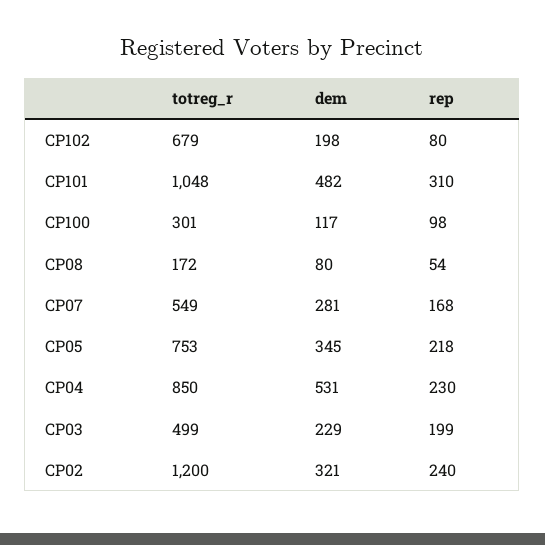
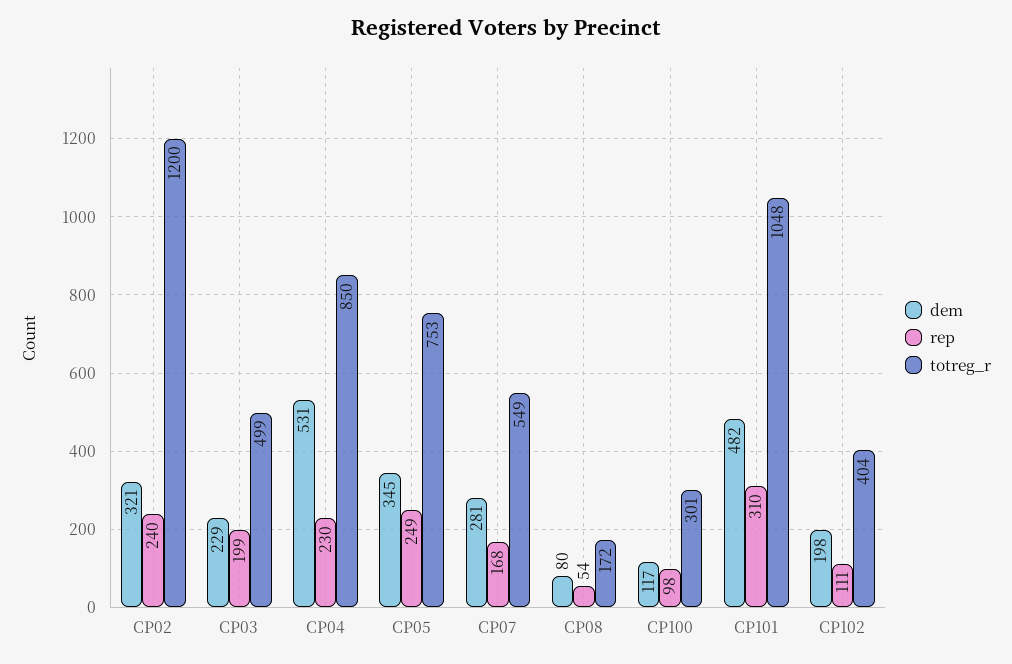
totreg_r, CP102: 679 -> 404
rep, CP102: 80 -> 111
rep, CP05: 218 -> 249

